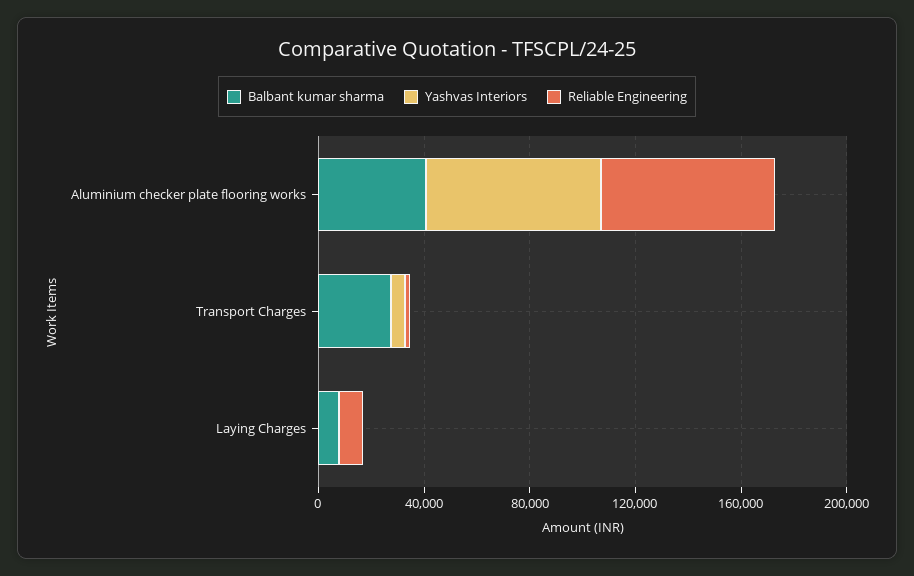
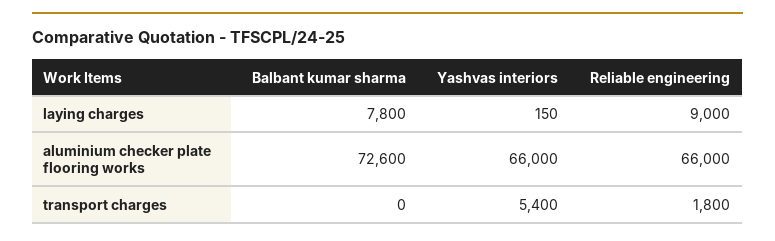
Balbant kumar sharma, Aluminium checker plate flooring works: 40000 -> 72600
Balbant kumar sharma, Transport Charges: 30000 -> 0

